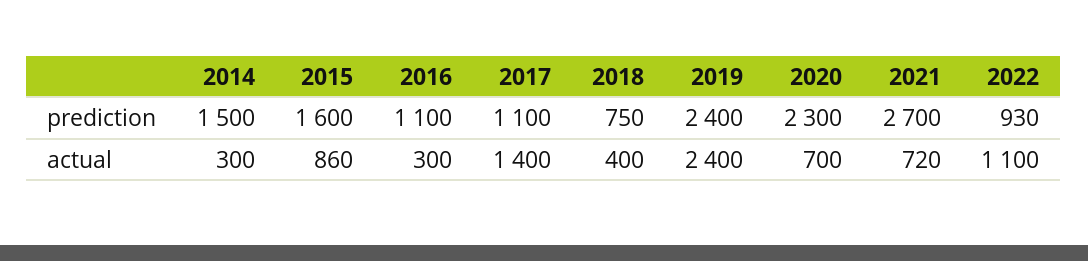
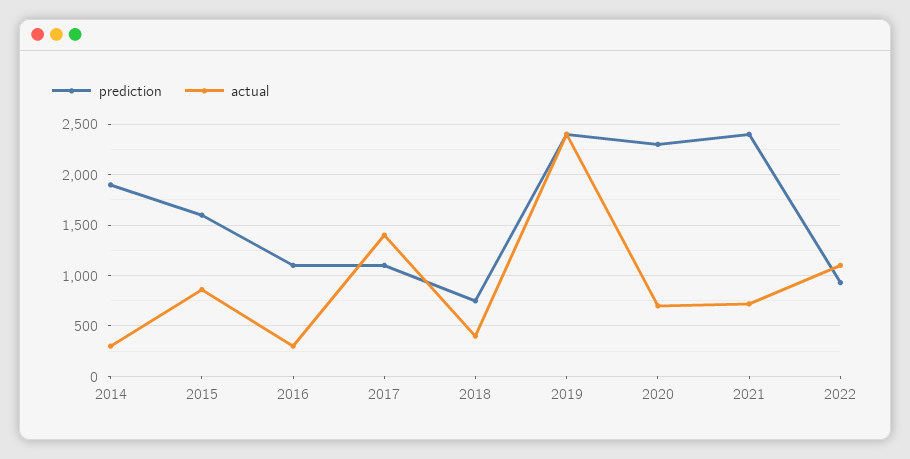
prediction, 2014: 1500 -> 1900
prediction, 2021: 2700 -> 2400

